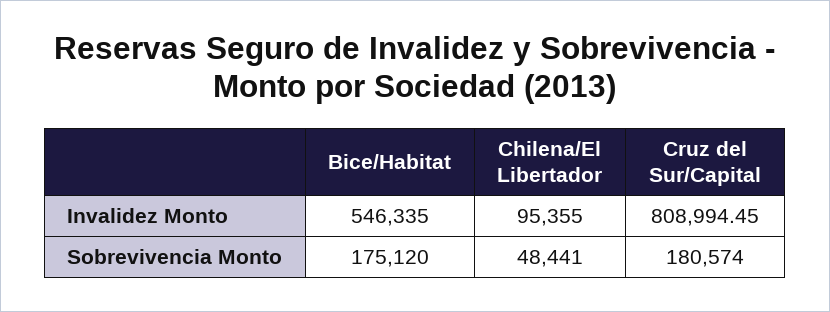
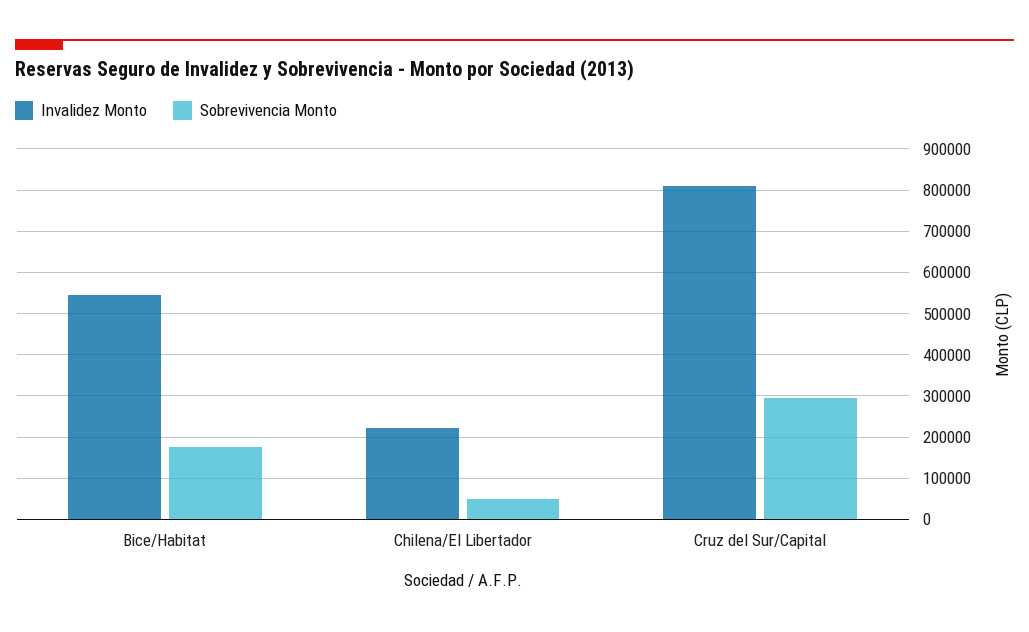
Invalidez Monto, Chilena/El Libertador: 95355 -> 220000
Sobrevivencia Monto, Cruz del Sur/Capital: 180574 -> 300000

